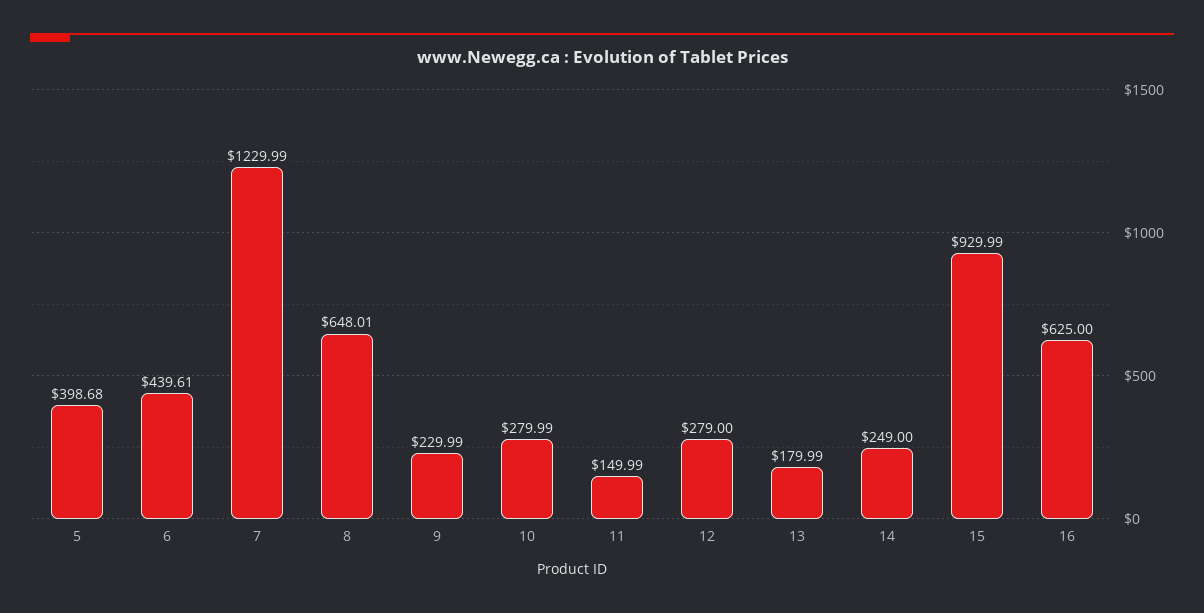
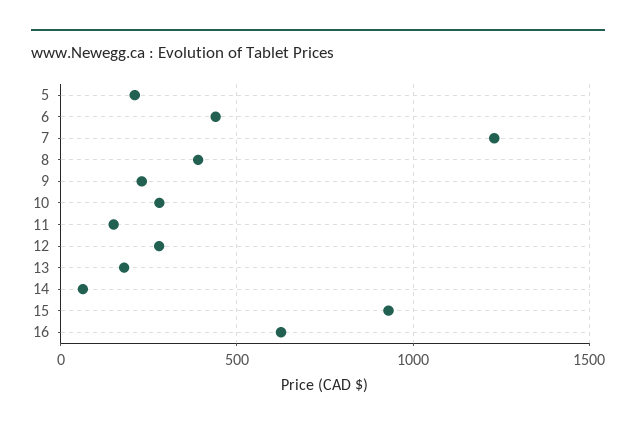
5: 398.68 -> 200
8: 648.01 -> 400
14: 249 -> 50

